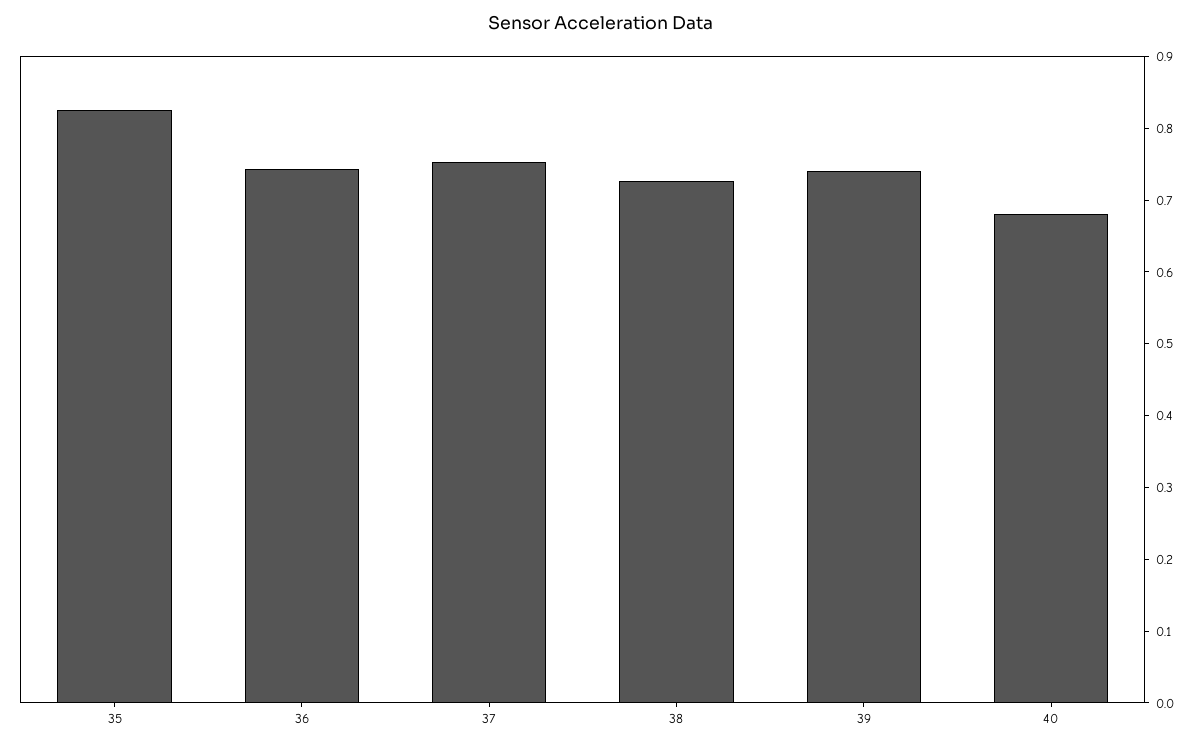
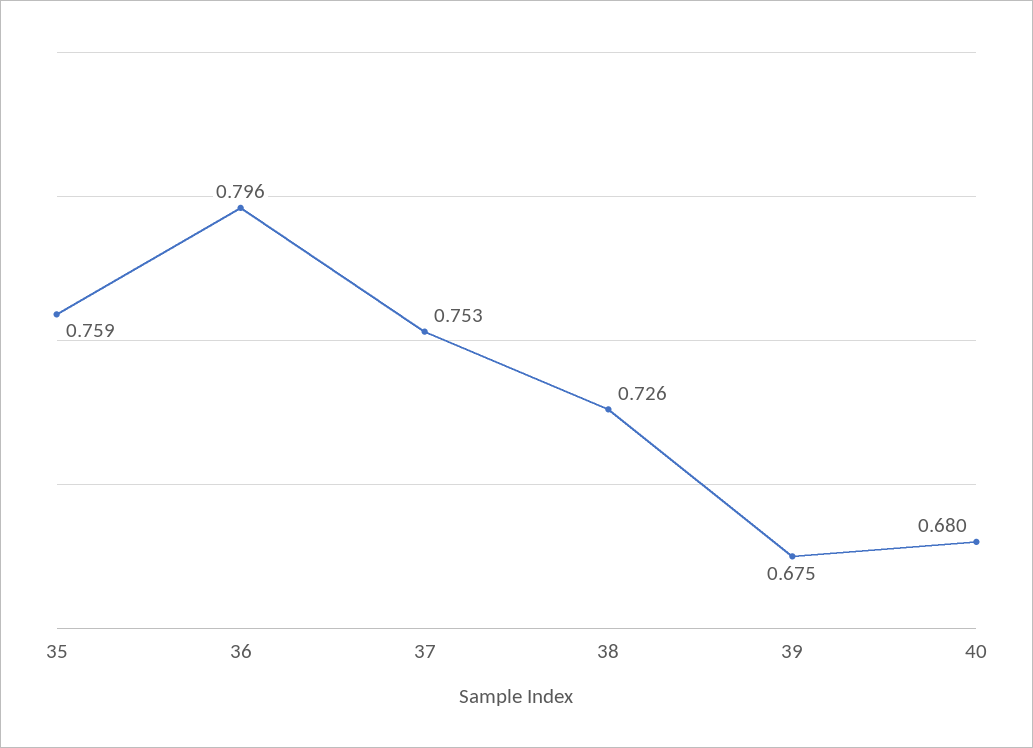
35: 0.82 -> 0.759
36: 0.74 -> 0.796
39: 0.74 -> 0.675

